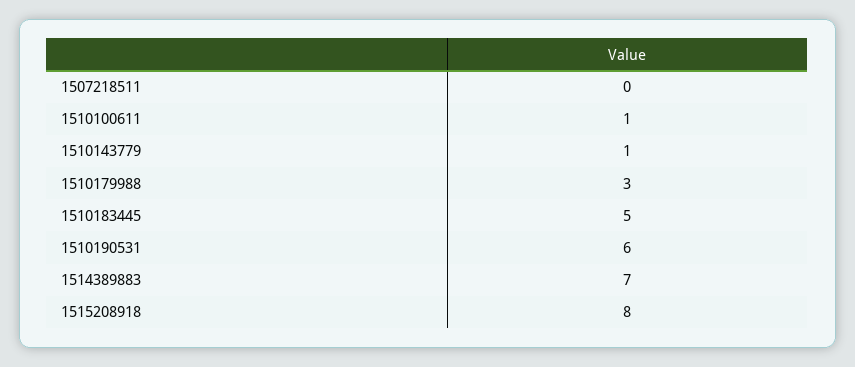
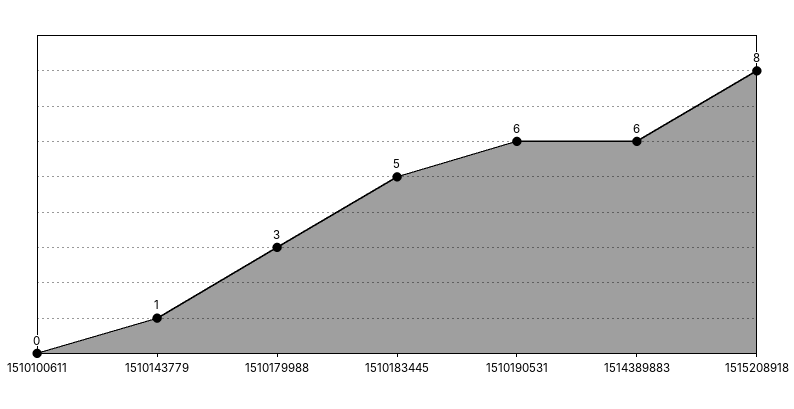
1507218511: 0 -> none
1510100611: 1 -> 0
1514389883: 7 -> 6

